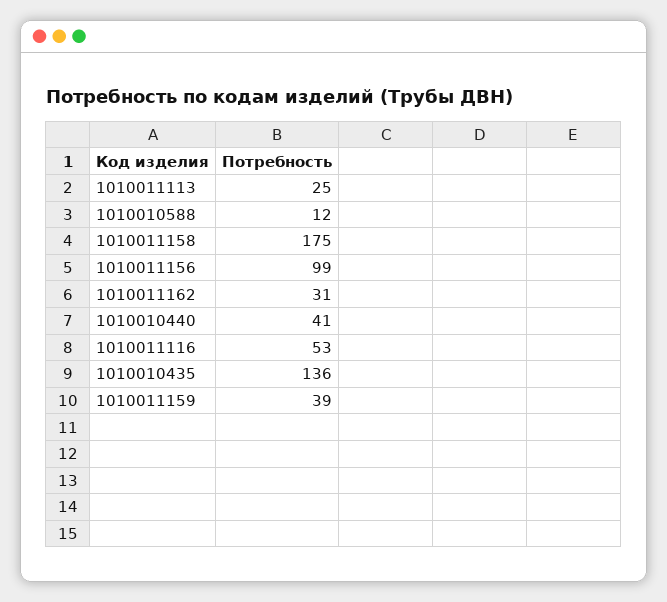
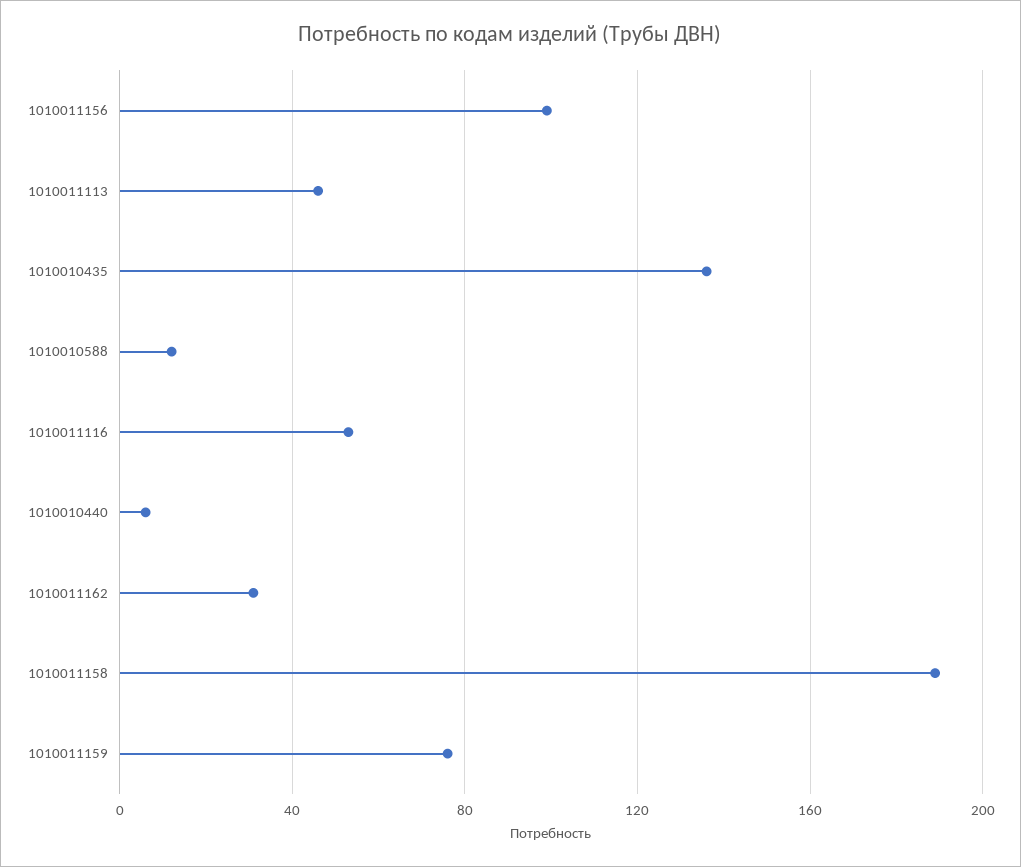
1010011113: 25 -> 45
1010011158: 175 -> 190
1010010440: 41 -> 5
1010011159: 39 -> 75

